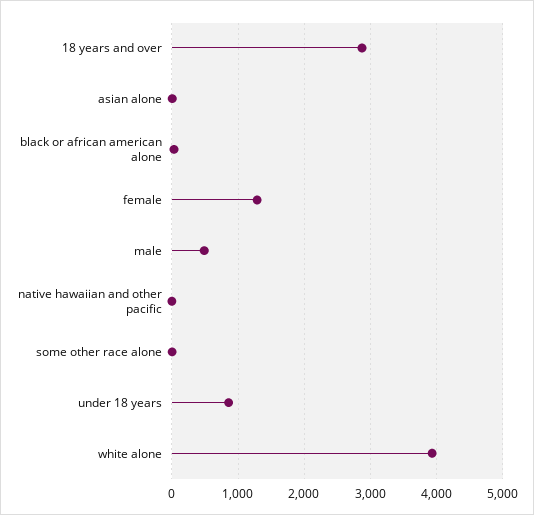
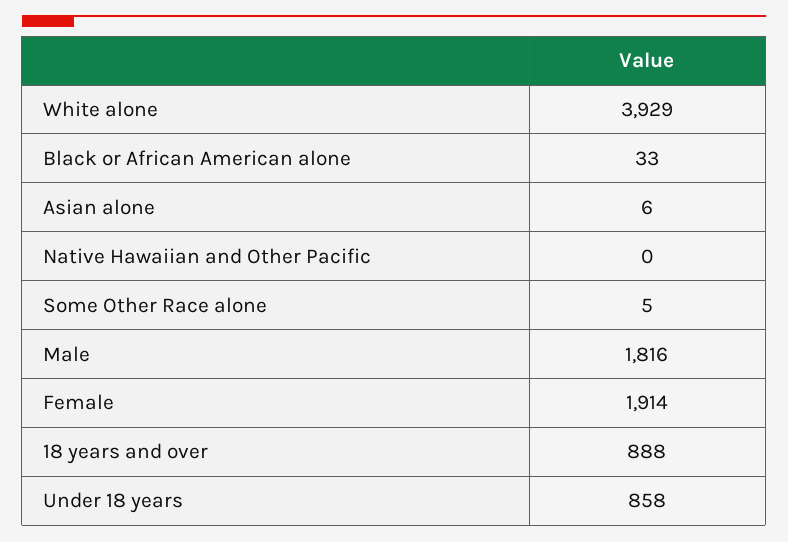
18 years and over: 2900 -> 888
female: 1300 -> 1914
male: 500 -> 1816

